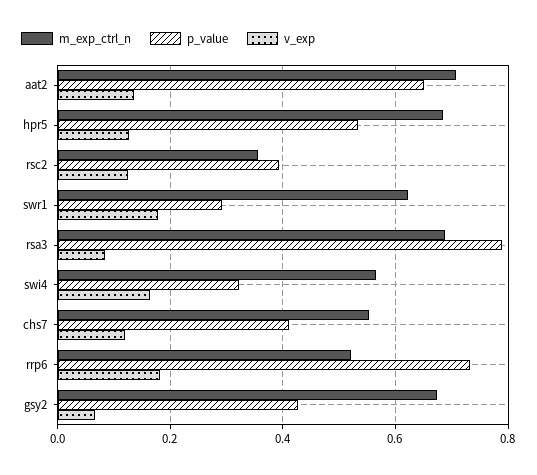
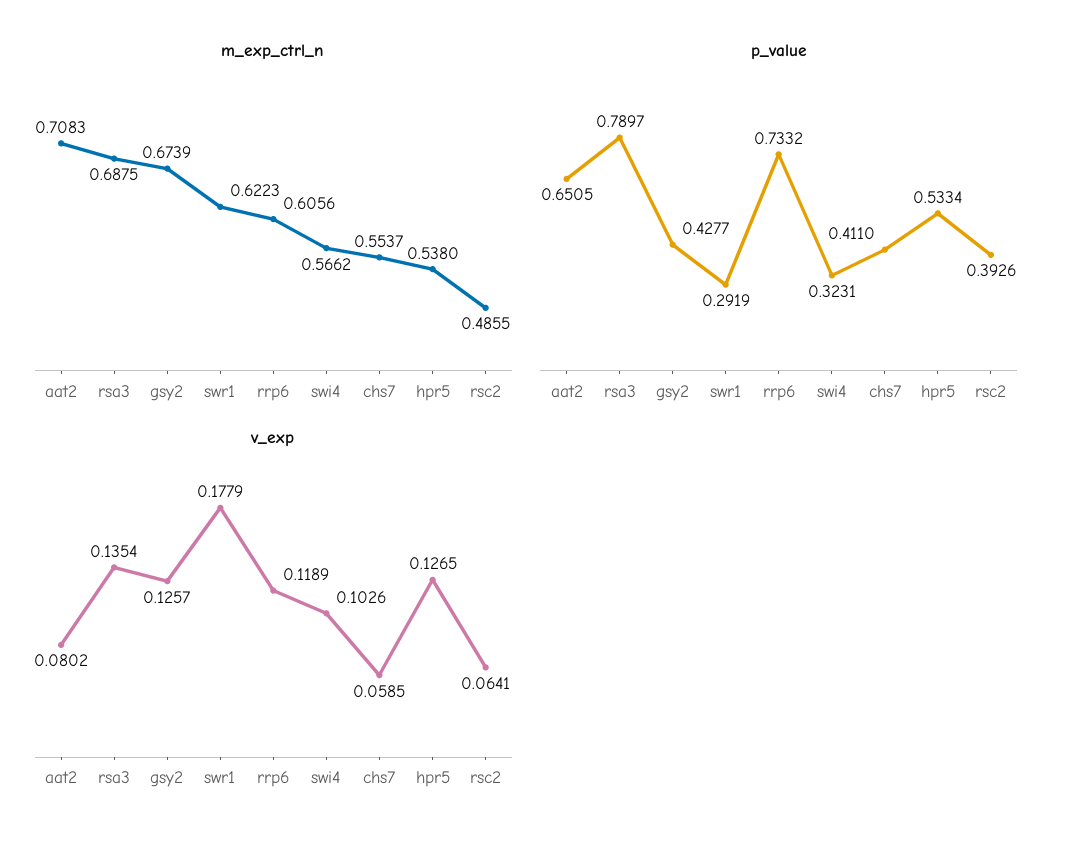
v_exp, aat2: 0.14 -> 0.0802
m_exp_ctrl_n, hpr5: 0.68 -> 0.538
m_exp_ctrl_n, rsc2: 0.36 -> 0.4855
v_exp, rsc2: 0.12 -> 0.0641
v_exp, rsa3: 0.08 -> 0.1354
v_exp, swi4: 0.16 -> 0.1026
v_exp, chs7: 0.12 -> 0.0585
m_exp_ctrl_n, rrp6: 0.52 -> 0.6056
v_exp, rrp6: 0.18 -> 0.1189
v_exp, gsy2: 0.06 -> 0.1257

